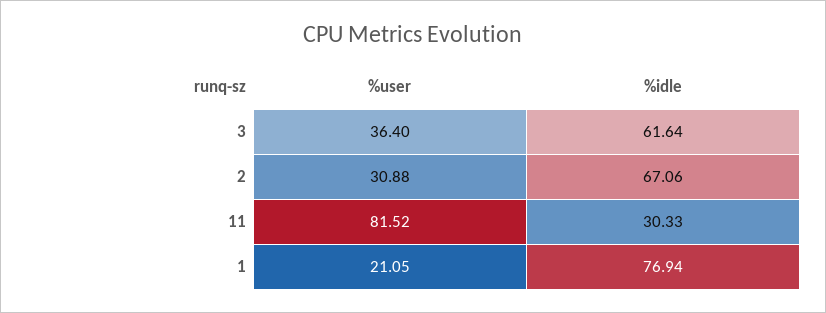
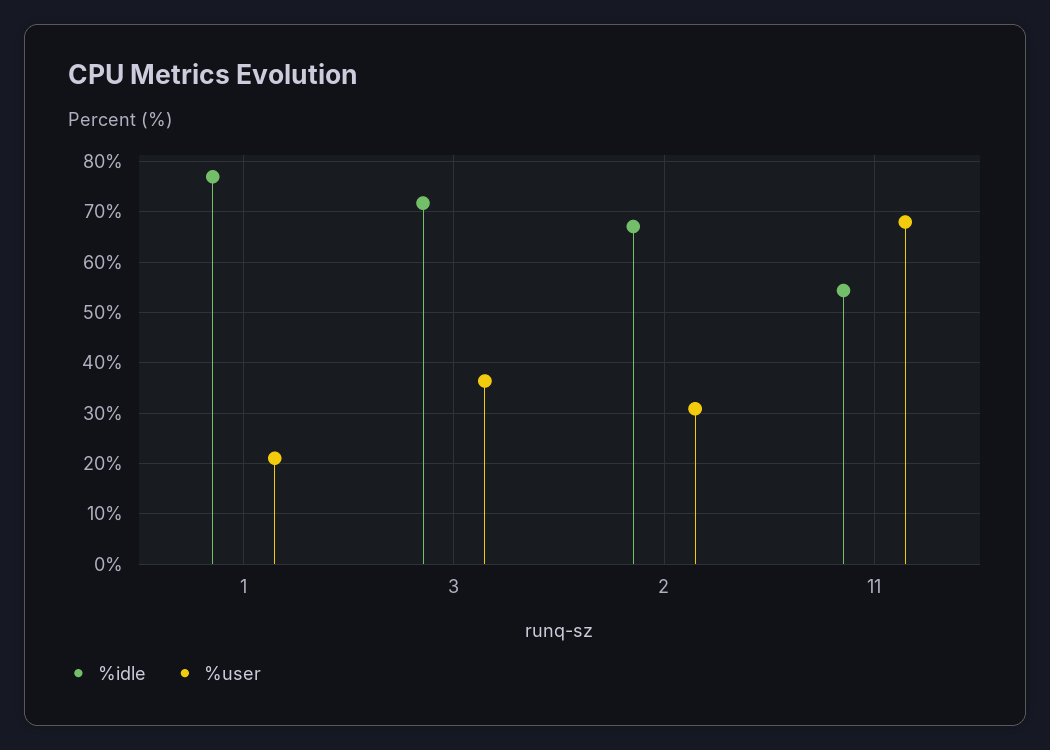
%idle, 3: 61.64 -> 72
%user, 11: 81.52 -> 68
%idle, 11: 30.33 -> 54

